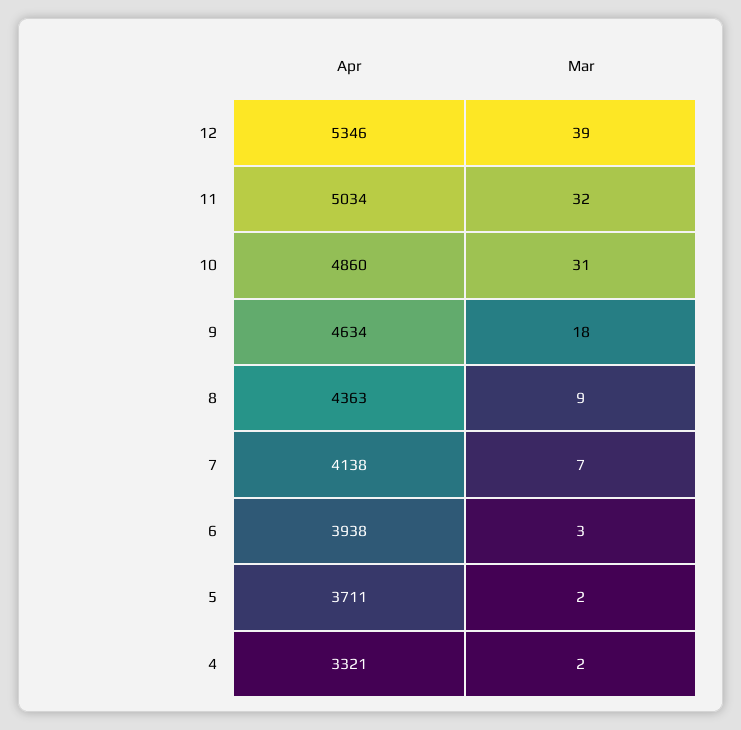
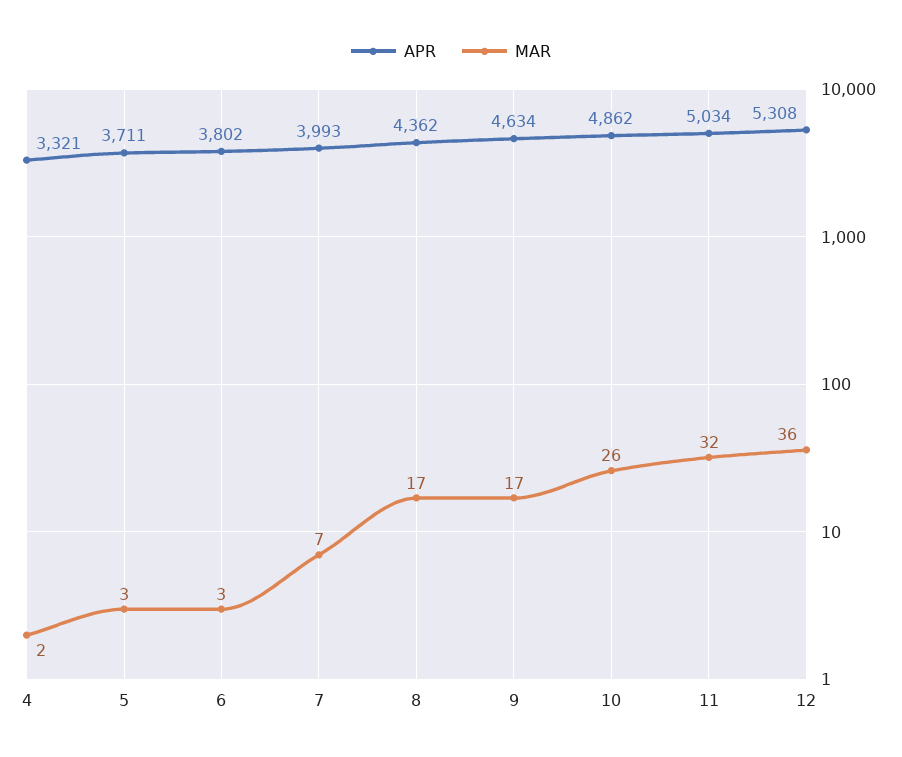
Apr, 12: 5346 -> 5308
Mar, 12: 39 -> 36
Apr, 10: 4860 -> 4862
Mar, 10: 31 -> 26
Mar, 9: 18 -> 17
Apr, 8: 4363 -> 4362
Mar, 8: 9 -> 17
Apr, 7: 4138 -> 3993
Apr, 6: 3938 -> 3802
Mar, 5: 2 -> 3

